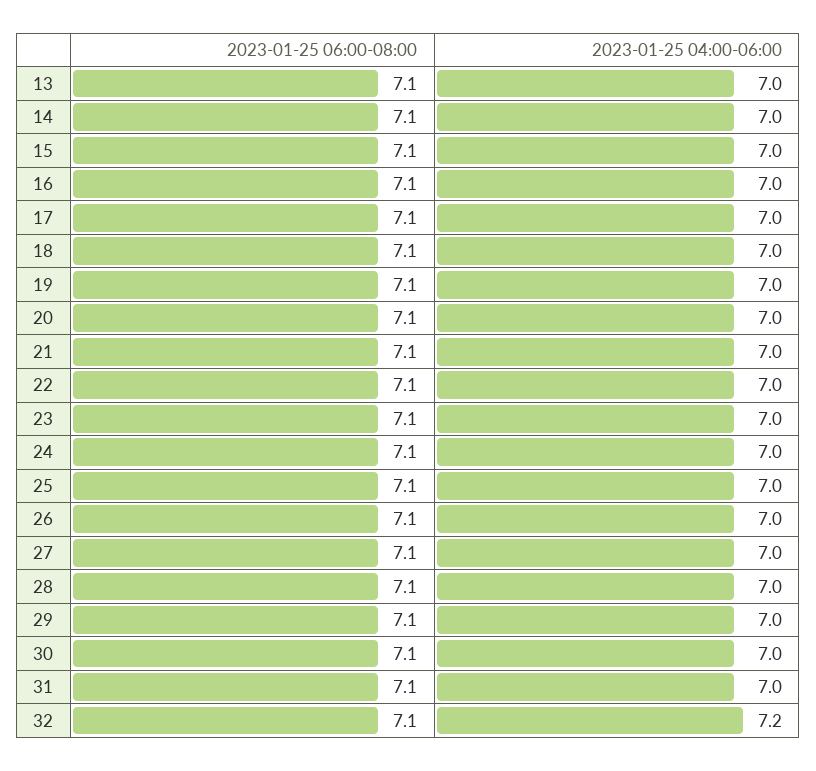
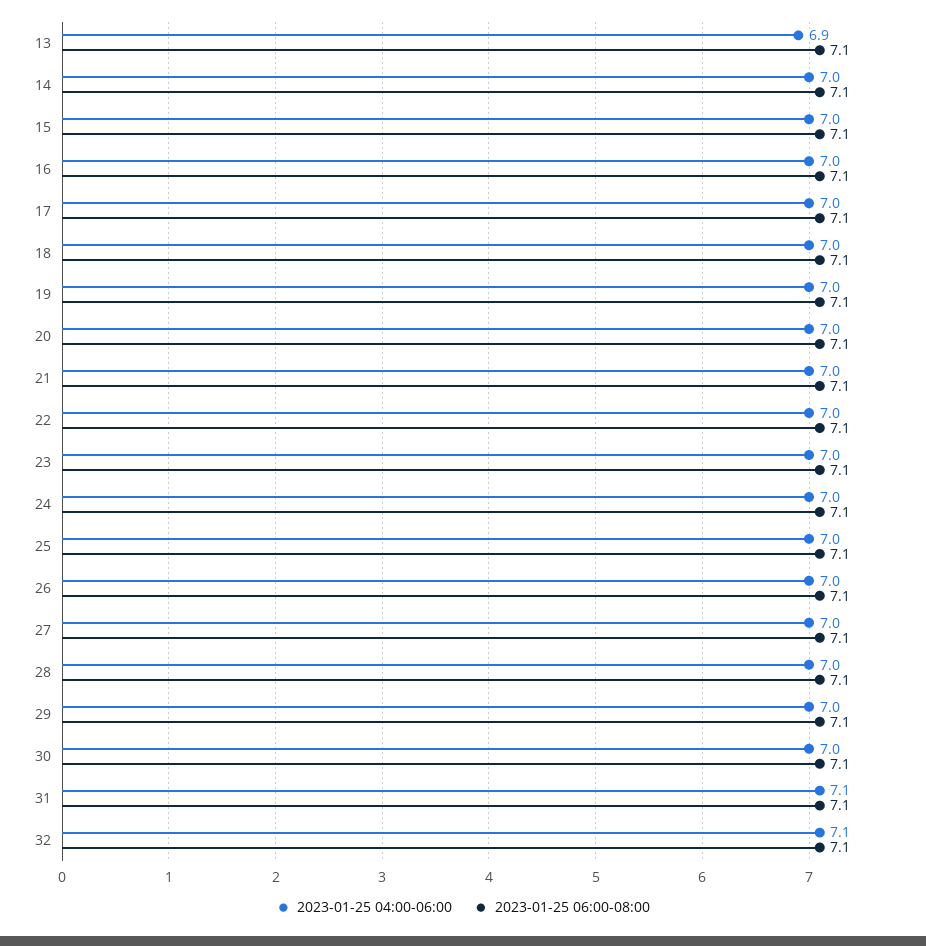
2023-01-25 04:00-06:00, 13: 7 -> 6.9
2023-01-25 04:00-06:00, 31: 7 -> 7.1
2023-01-25 04:00-06:00, 32: 7.2 -> 7.1

